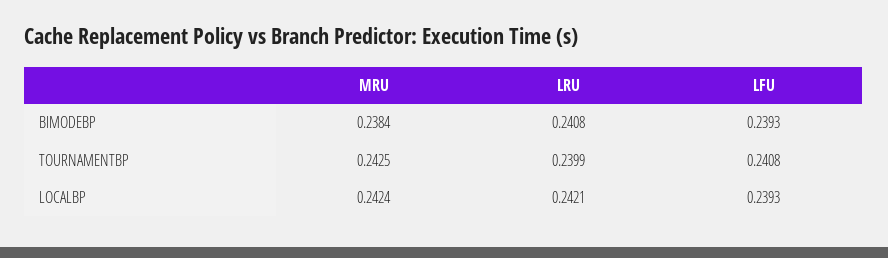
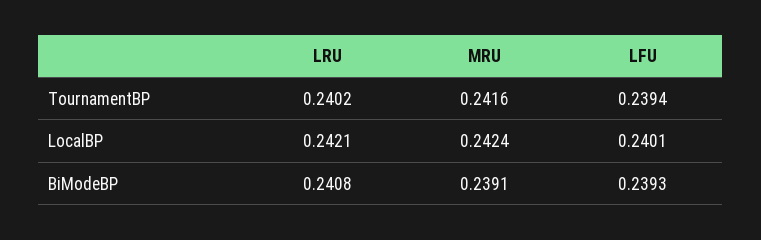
MRU, BIMODEBP: 0.2384 -> 0.2391
MRU, TOURNAMENTBP: 0.2425 -> 0.2416
LRU, TOURNAMENTBP: 0.2399 -> 0.2402
LFU, TOURNAMENTBP: 0.2408 -> 0.2394
LFU, LOCALBP: 0.2393 -> 0.2401

